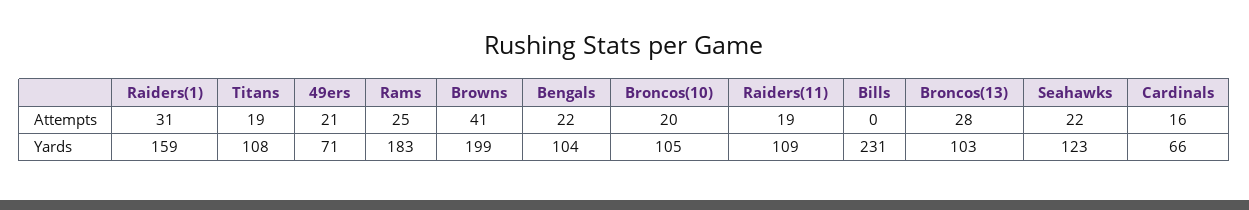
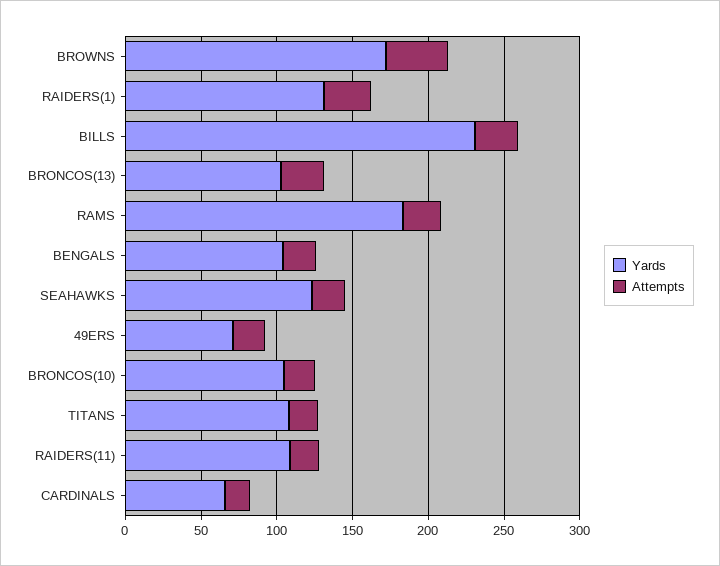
Attempts, Bills: 0 -> 30
Yards, Raiders(1): 159 -> 130
Yards, Browns: 199 -> 170

